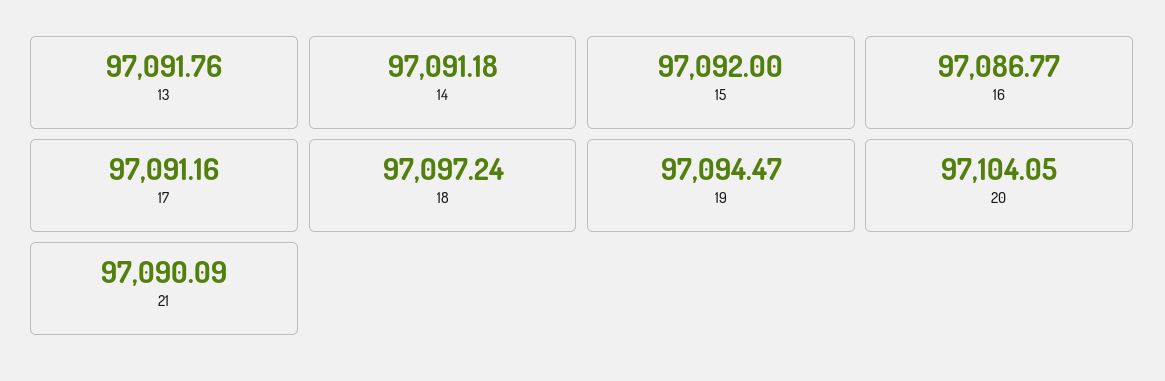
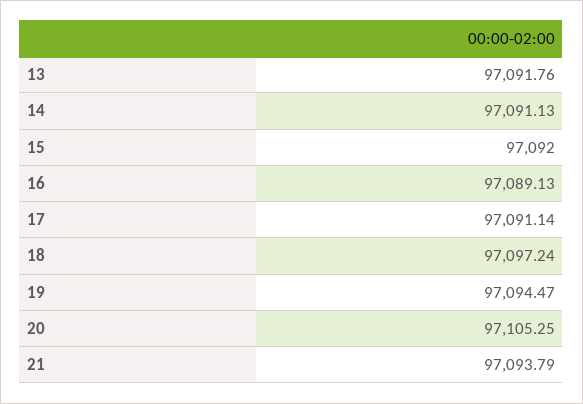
14: 97091.18 -> 97091.13
16: 97086.77 -> 97089.13
17: 97091.16 -> 97091.14
20: 97104.05 -> 97105.25
21: 97090.09 -> 97093.79

